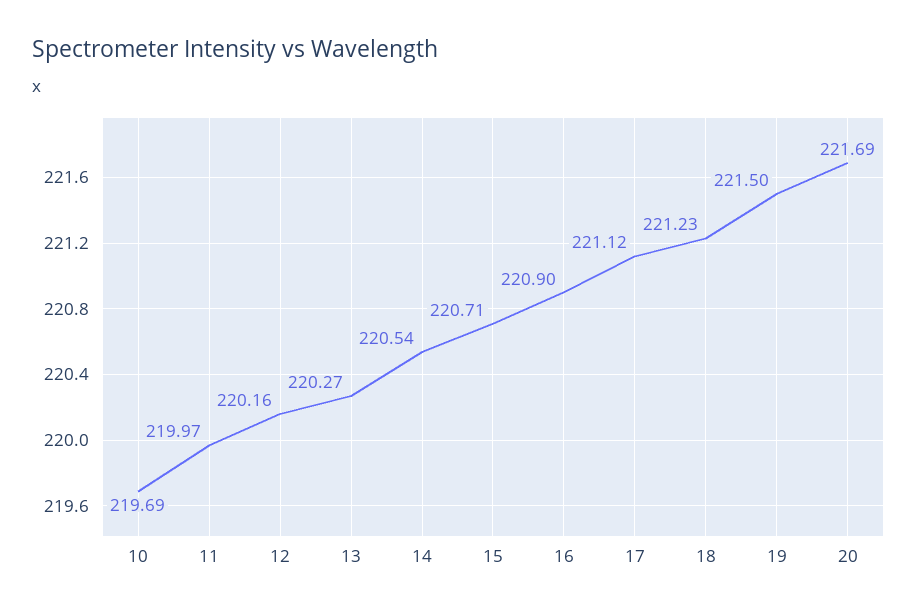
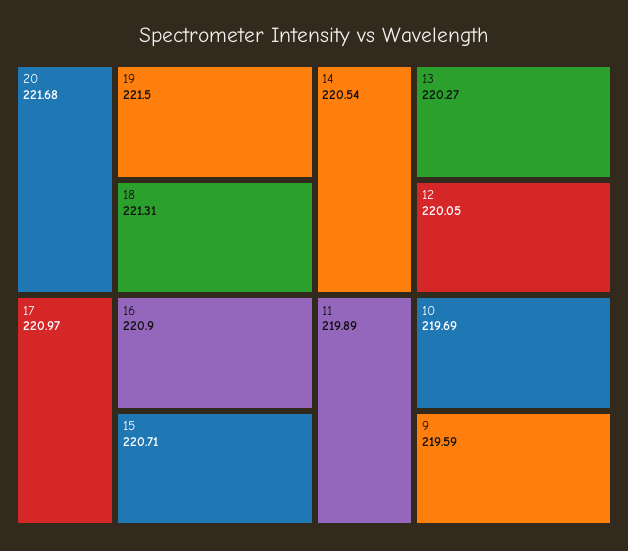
11: 219.97 -> 219.89
12: 220.16 -> 220.05
17: 221.12 -> 220.97
18: 221.23 -> 221.31
20: 221.69 -> 221.68
9: none -> 219.59

